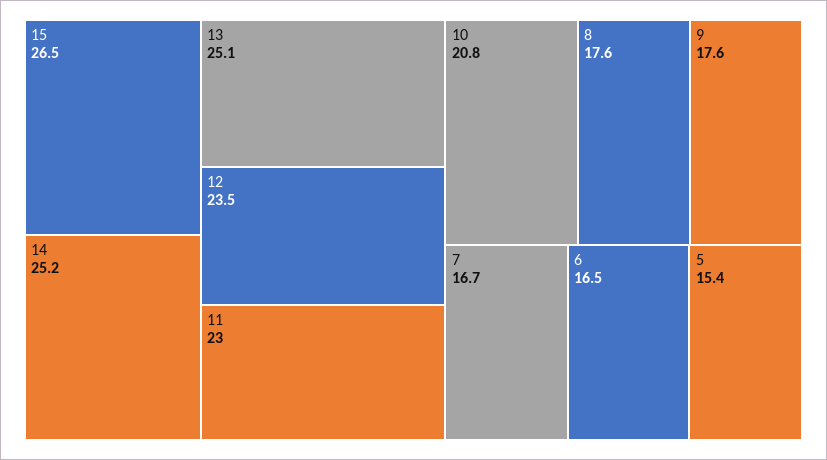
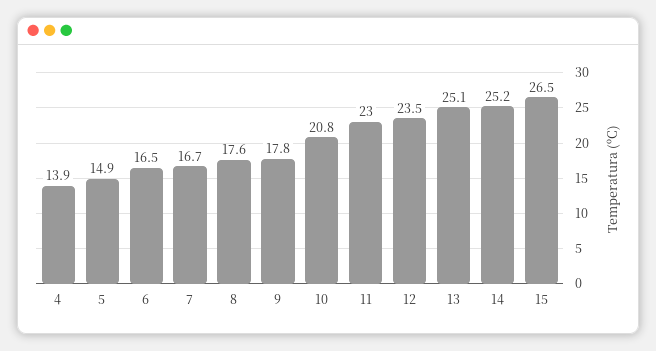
9: 17.6 -> 17.8
5: 15.4 -> 14.9
4: none -> 13.9

